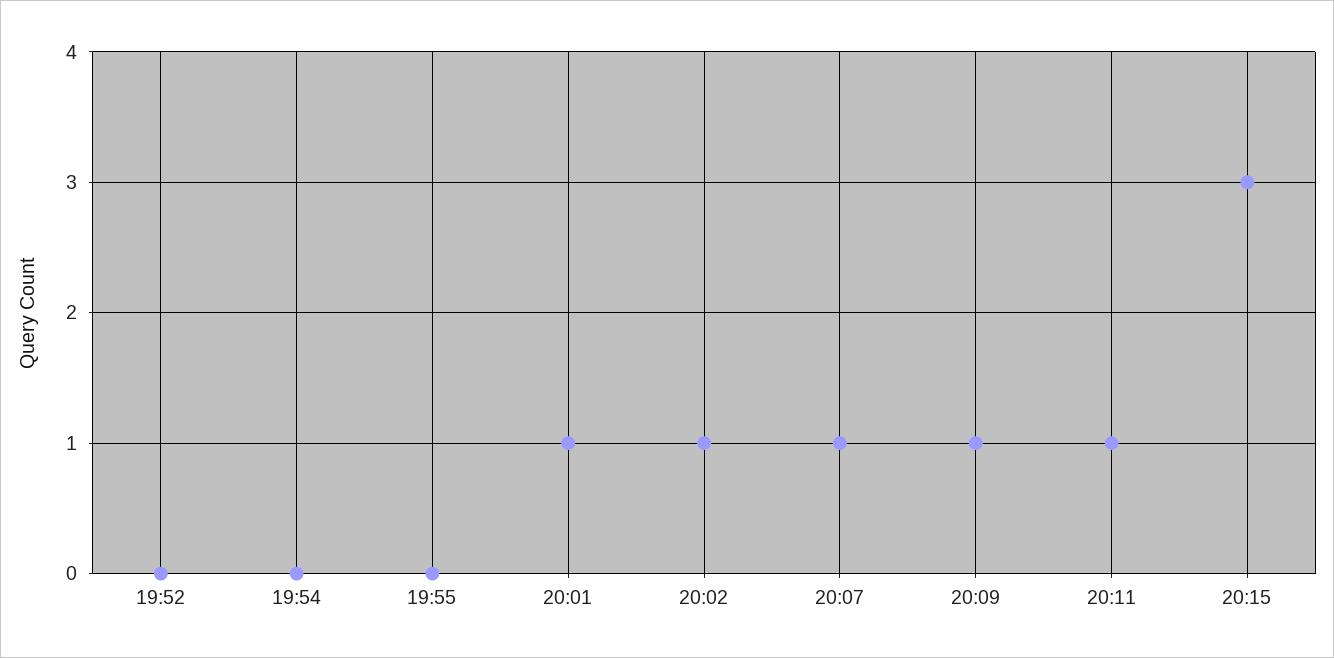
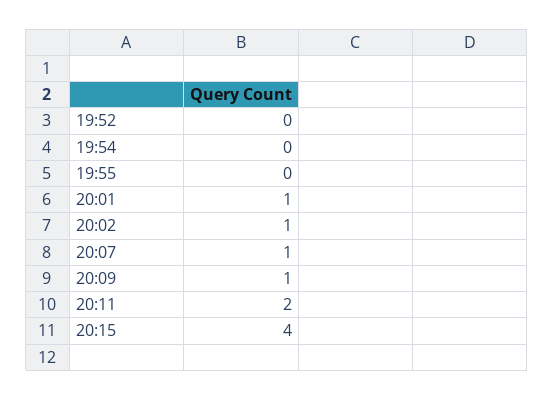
20:11: 1 -> 2
20:15: 3 -> 4

